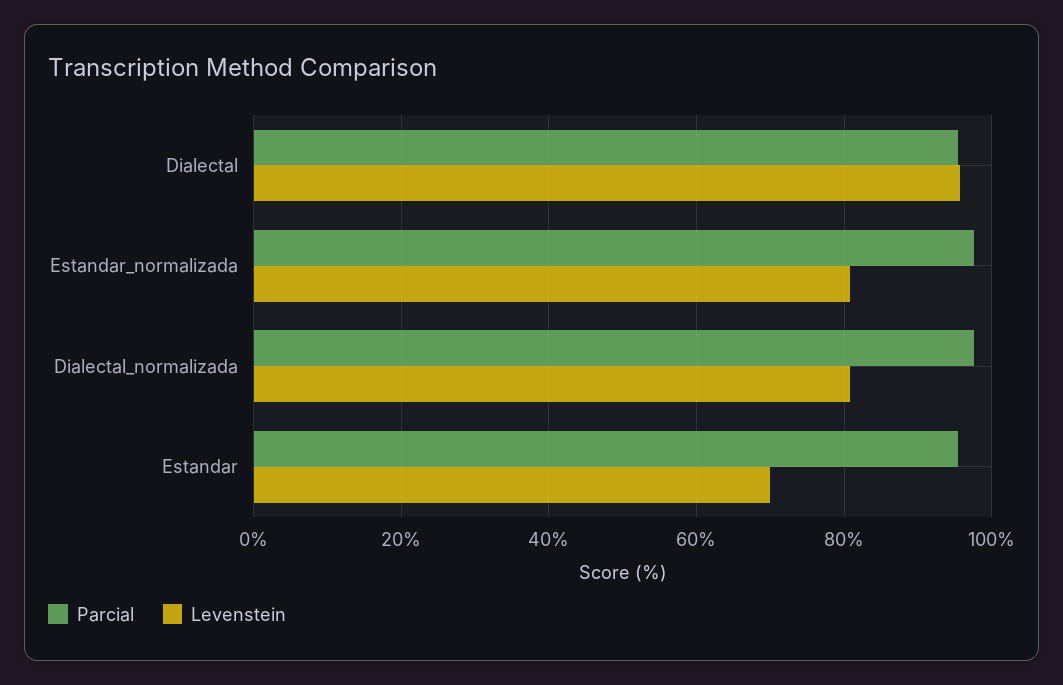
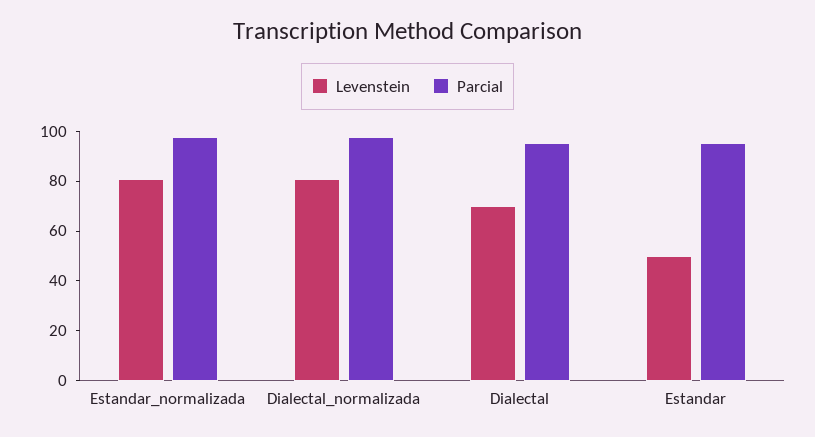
Levenstein, Dialectal: 96 -> 70
Levenstein, Estandar: 70 -> 50

